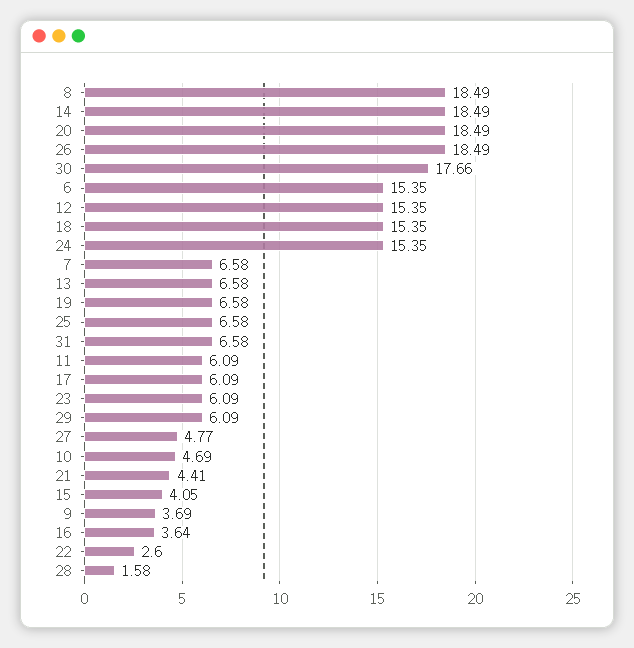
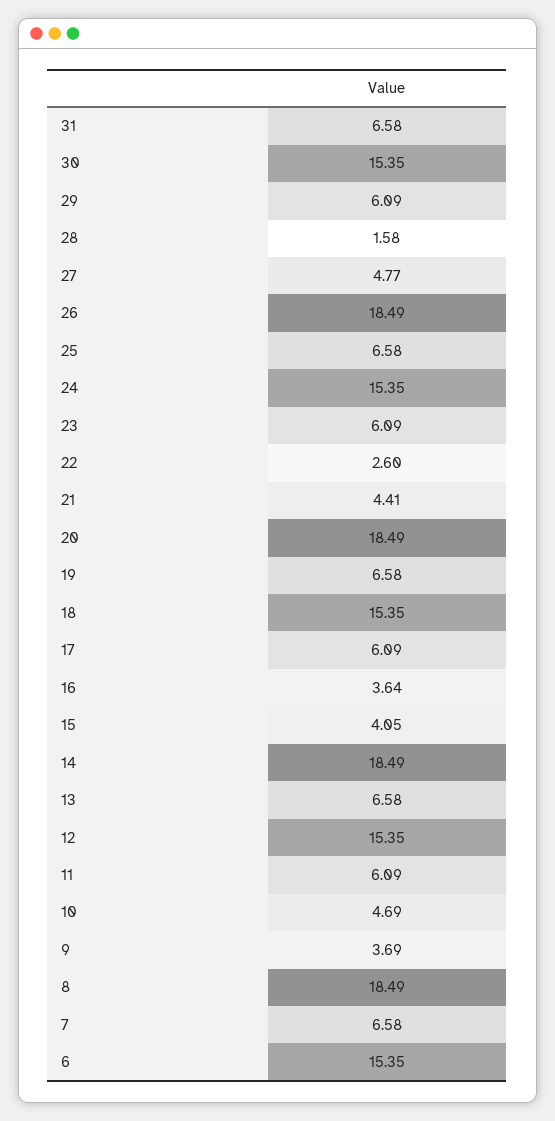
30: 17.66 -> 15.35

